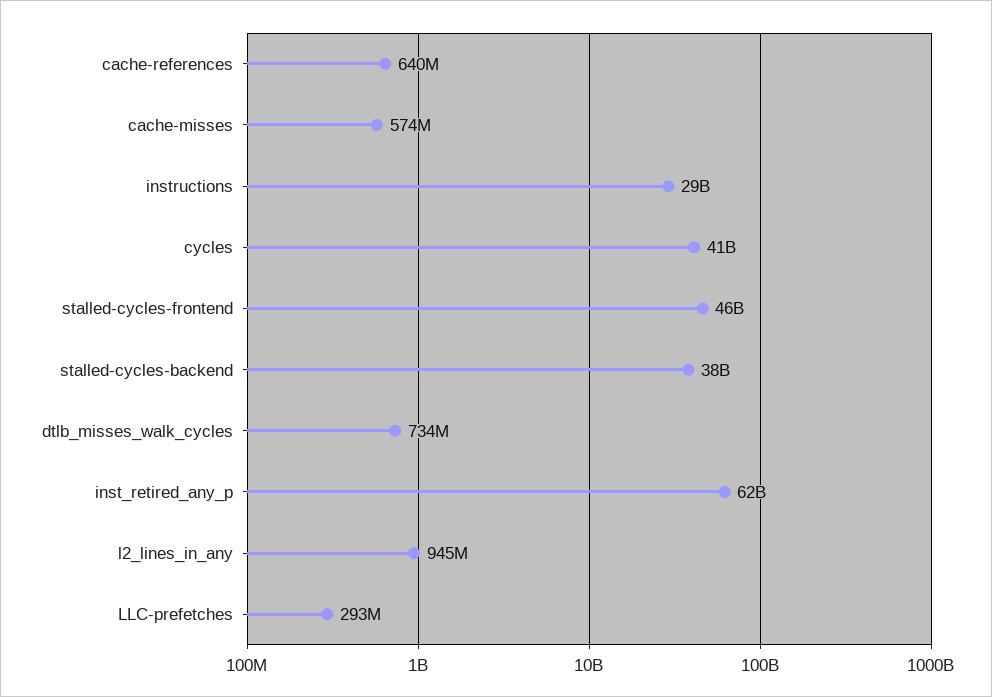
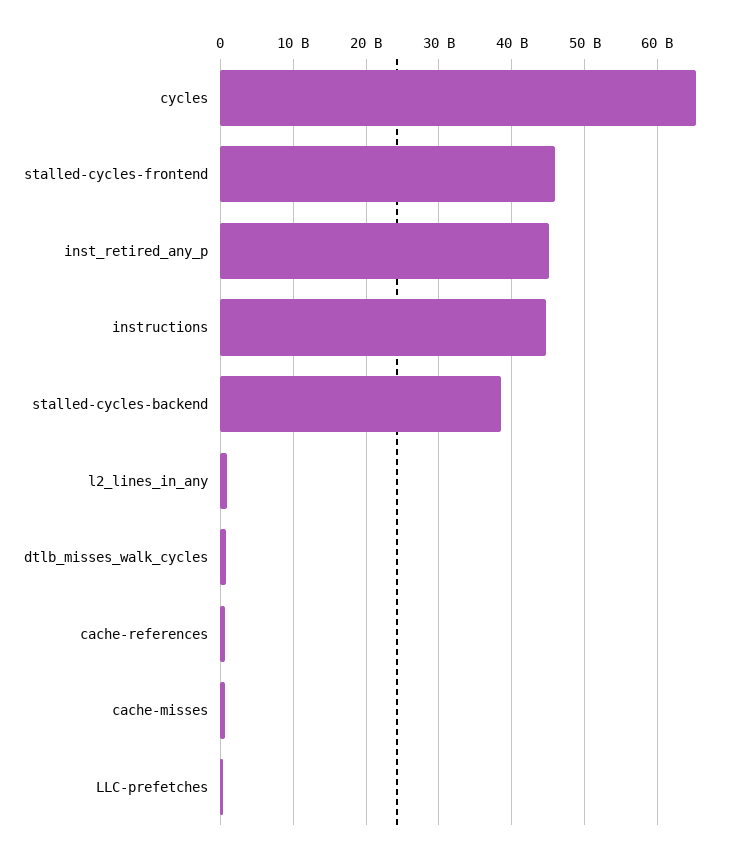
instructions: 29000000000 -> 45000000000
cycles: 41000000000 -> 65000000000
inst_retired_any_p: 62000000000 -> 45000000000

